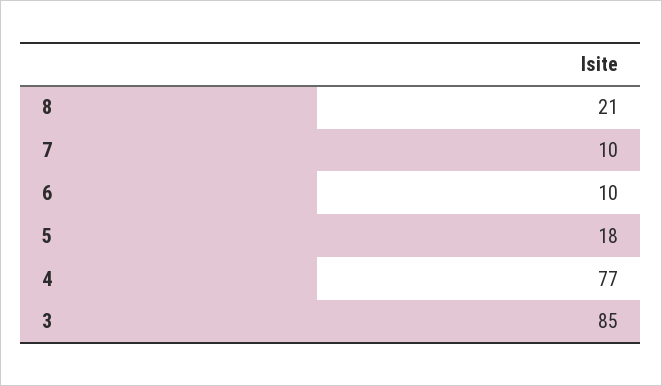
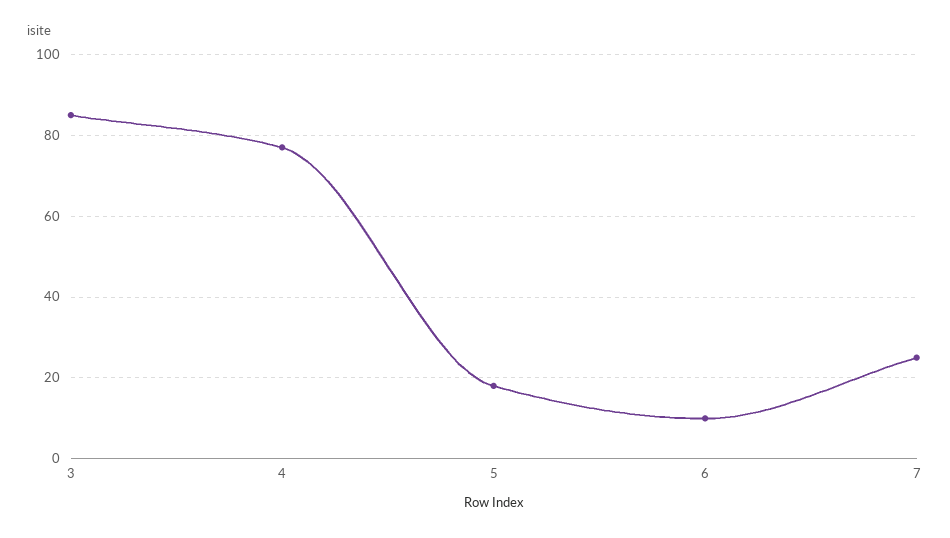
8: 21 -> none
7: 10 -> 25

